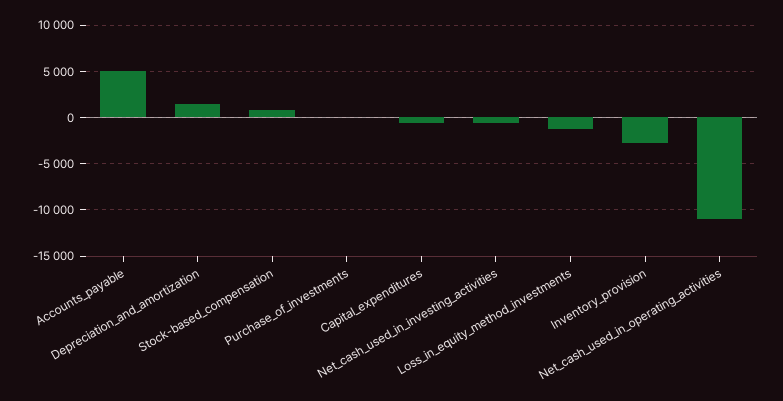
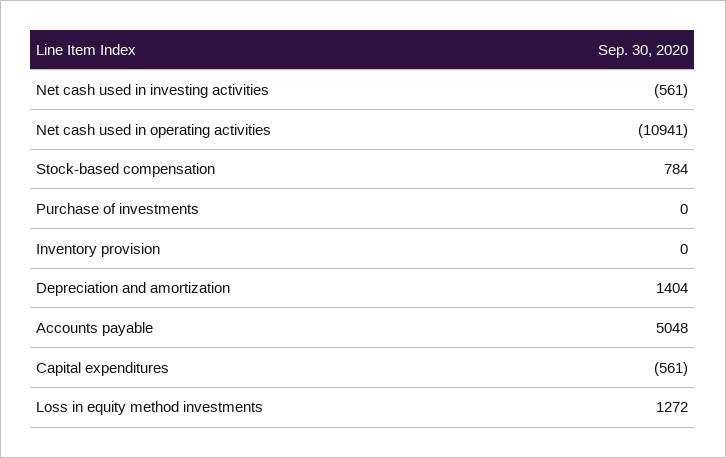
Loss_in_equity_method_investments: -1000 -> 1272
Inventory_provision: -3000 -> 0

